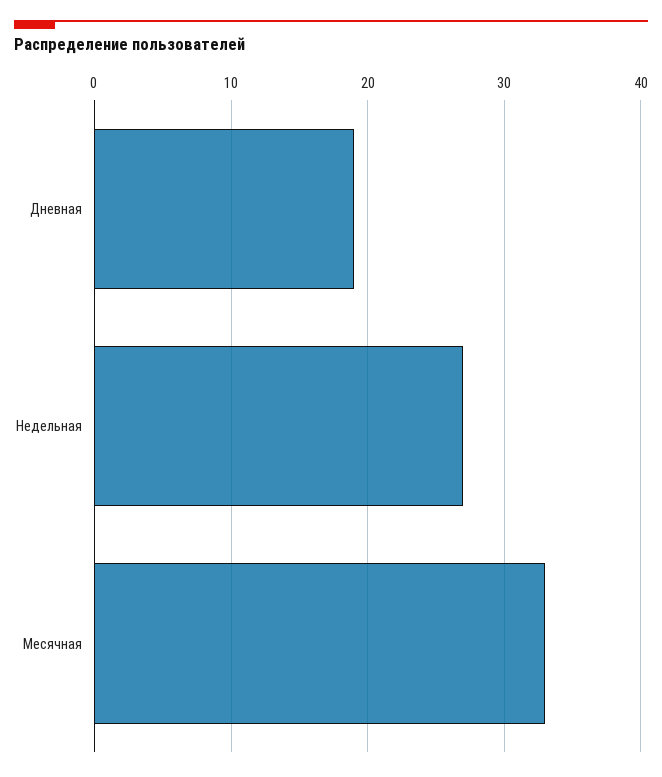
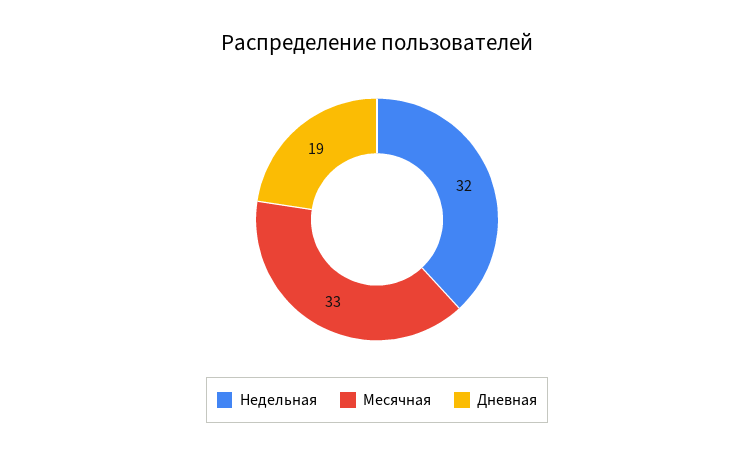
Недельная: 27 -> 32

